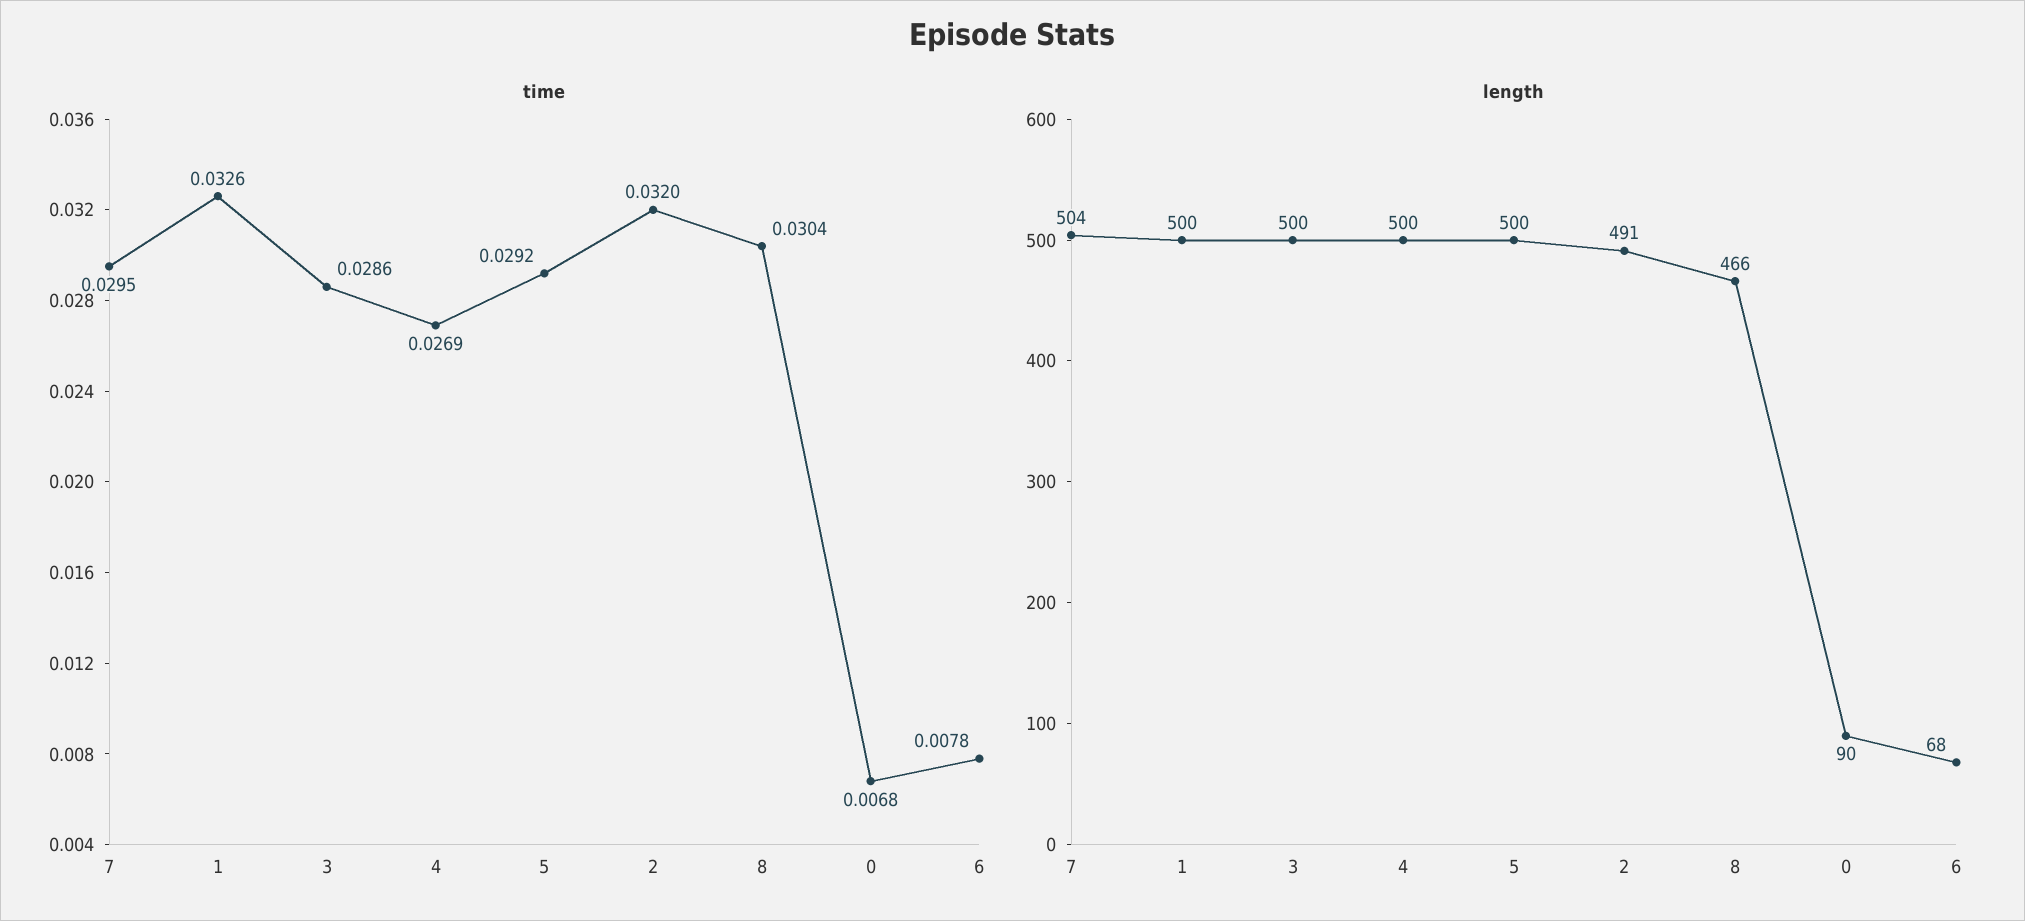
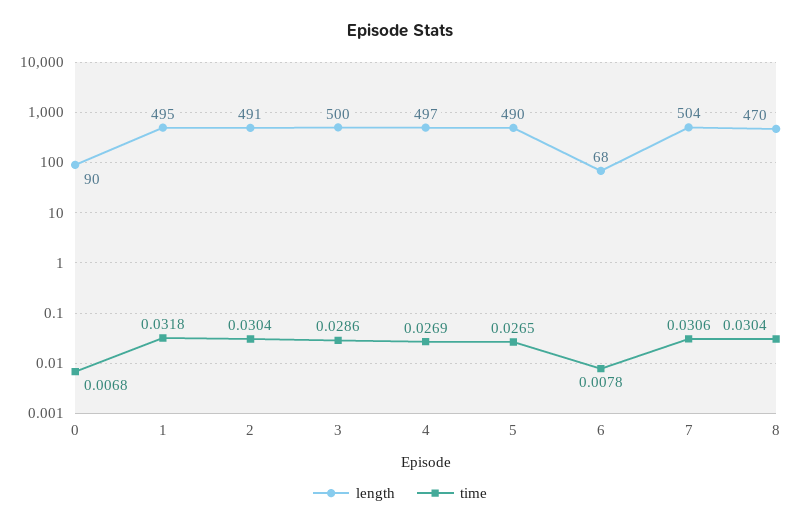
time, 7: 0.0295 -> 0.0306
time, 1: 0.0326 -> 0.0318
time, 5: 0.0292 -> 0.0265
time, 2: 0.032 -> 0.0304
length, 1: 500 -> 495
length, 4: 500 -> 497
length, 5: 500 -> 490
length, 8: 466 -> 470

